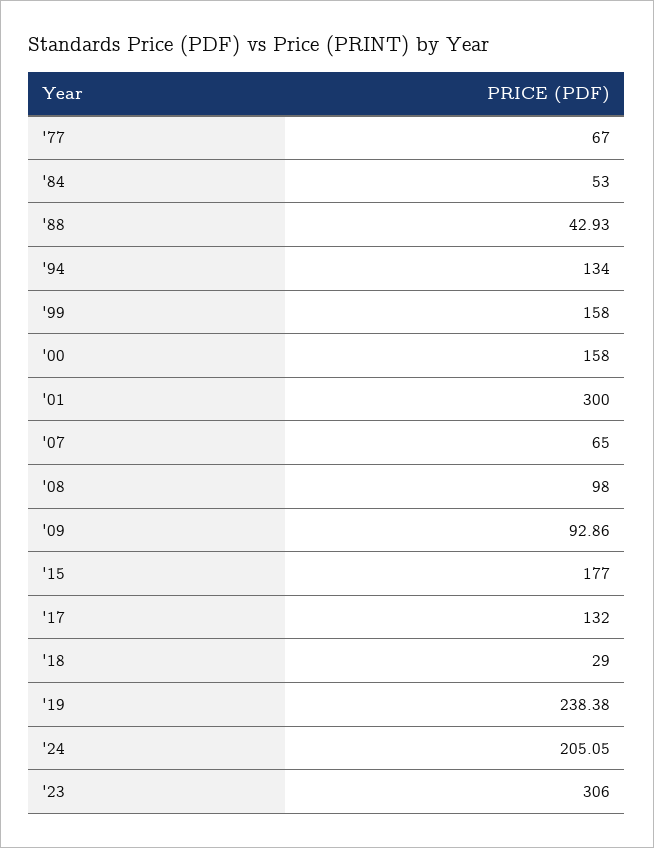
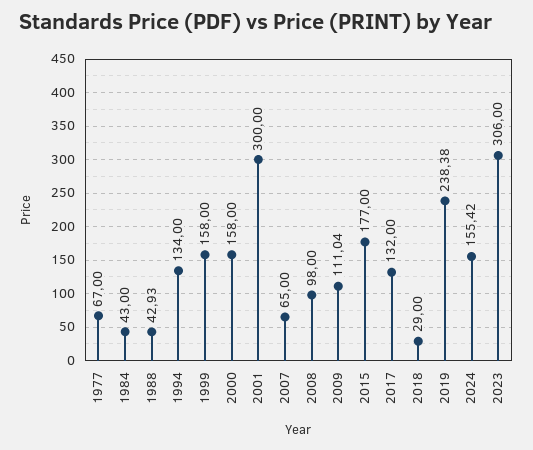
'84: 53 -> 43
'09: 92.86 -> 111.04
'24: 205.05 -> 155.42

